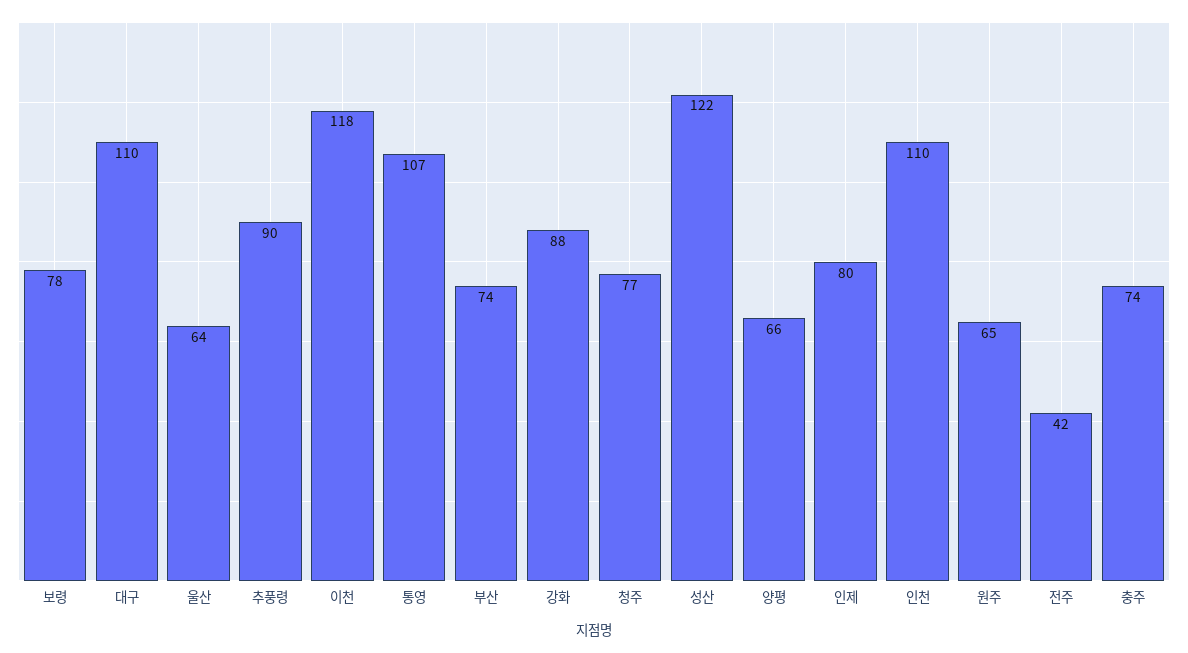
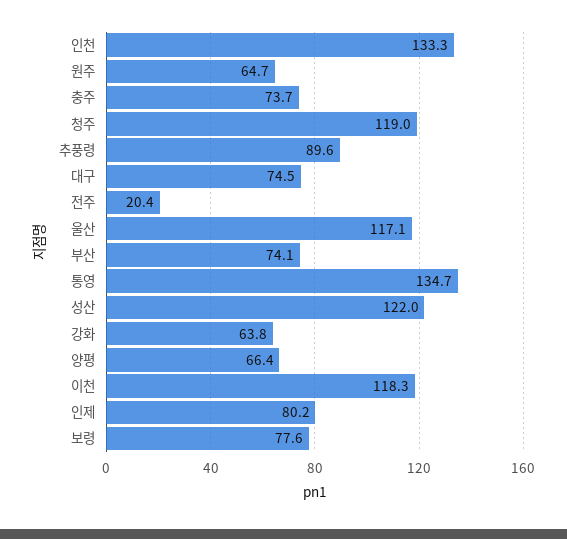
대구: 110 -> 74.5
울산: 64 -> 117.1
통영: 107 -> 134.7
강화: 88 -> 63.8
청주: 77 -> 119
인천: 110 -> 133.3
전주: 42 -> 20.4

